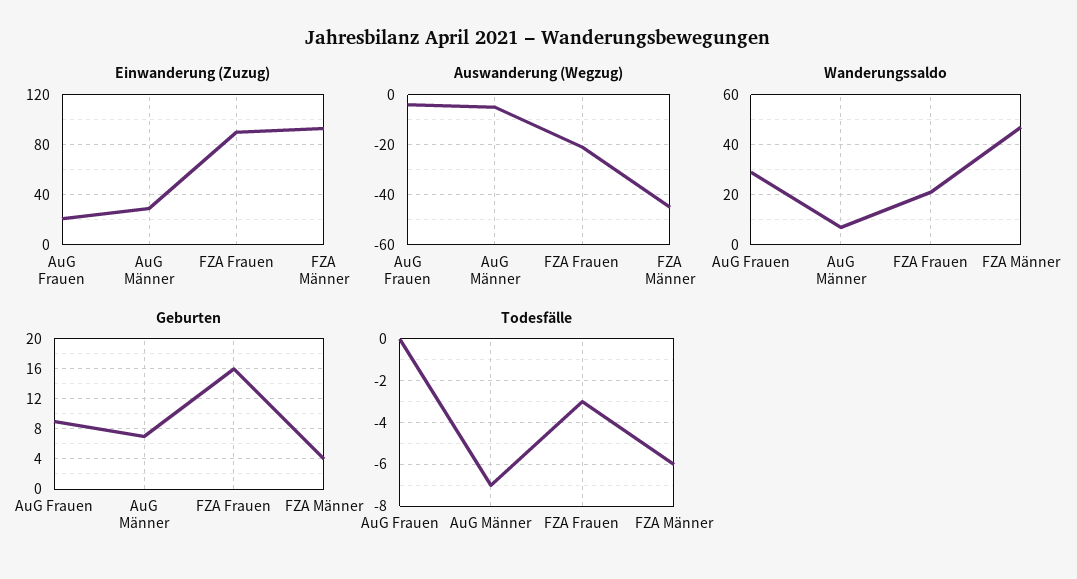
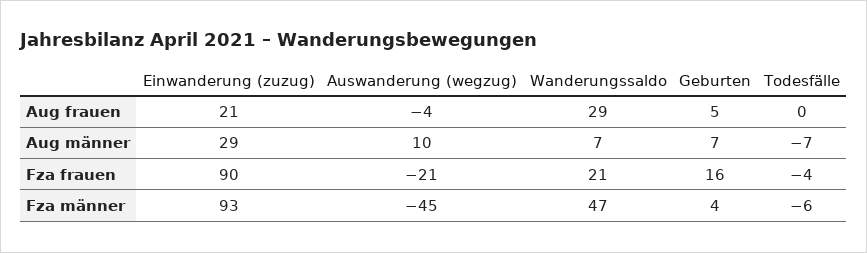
Auswanderung (Wegzug), AuG Männer: -5 -> 10
Geburten, AuG Frauen: 9 -> 5
Todesfälle, FZA Frauen: -3 -> -4

